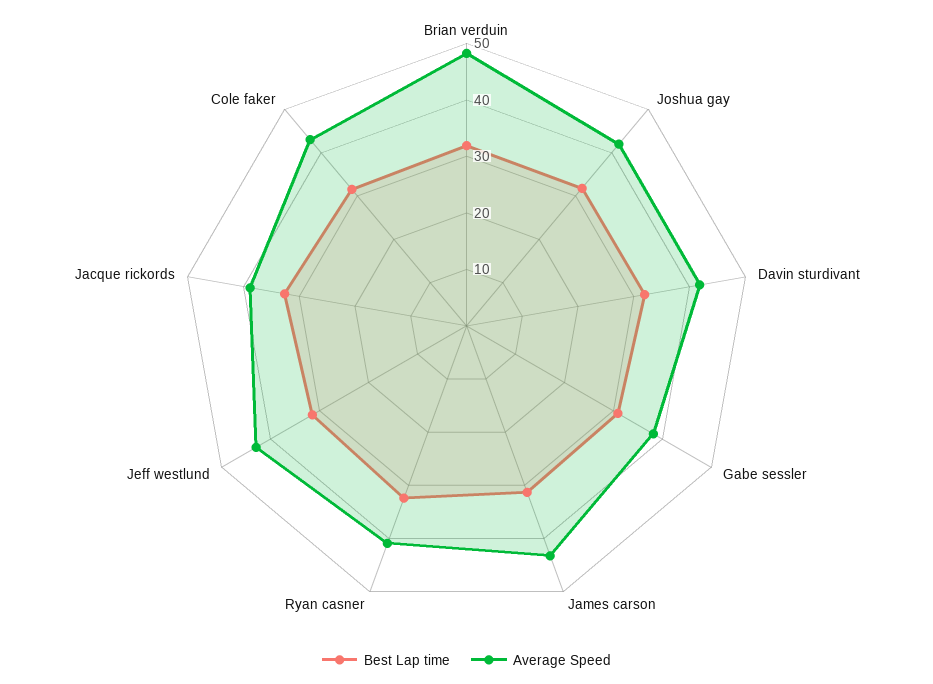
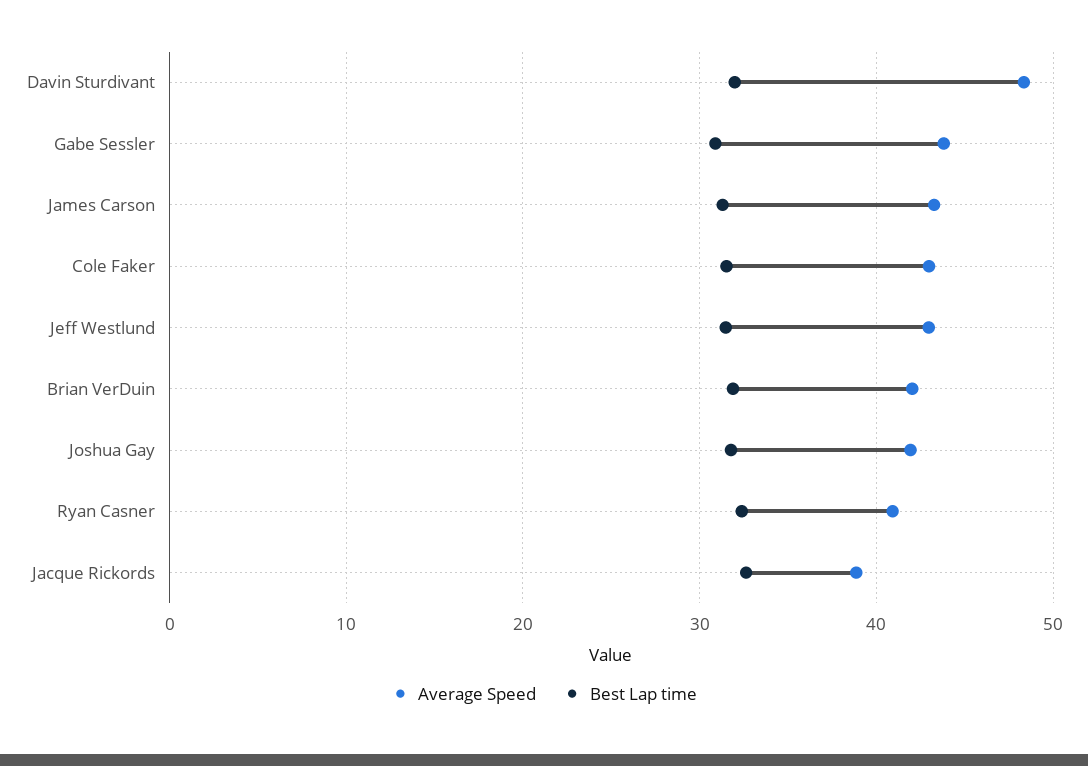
Average Speed, Brian verduin: 48 -> 42
Average Speed, Davin sturdivant: 42 -> 48
Average Speed, Gabe sessler: 38 -> 44

